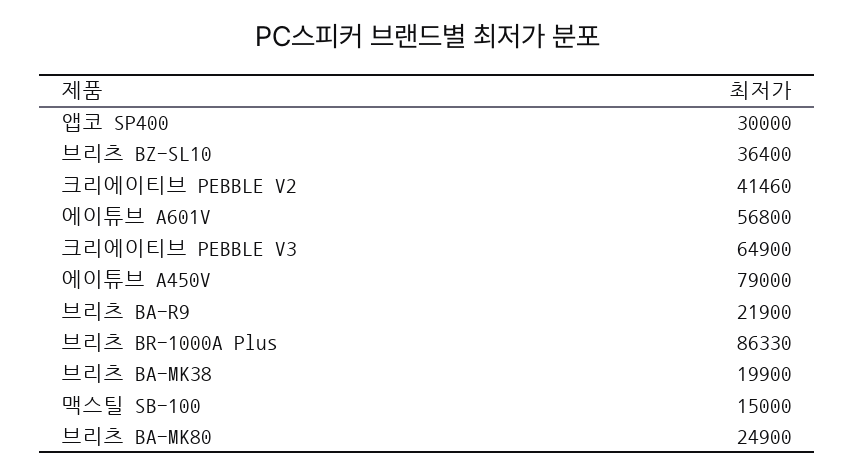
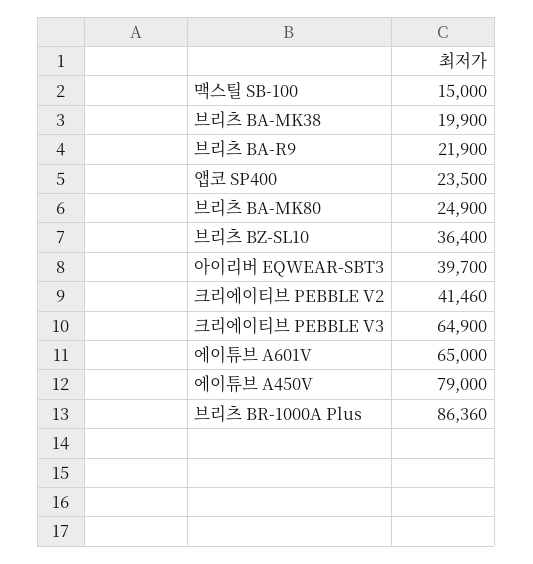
앱코 SP400: 30000 -> 23500
에이튜브 A601V: 56800 -> 65000
브리츠 BR-1000A Plus: 86330 -> 86360
아이리버 EQWEAR-SBT3: none -> 39700

